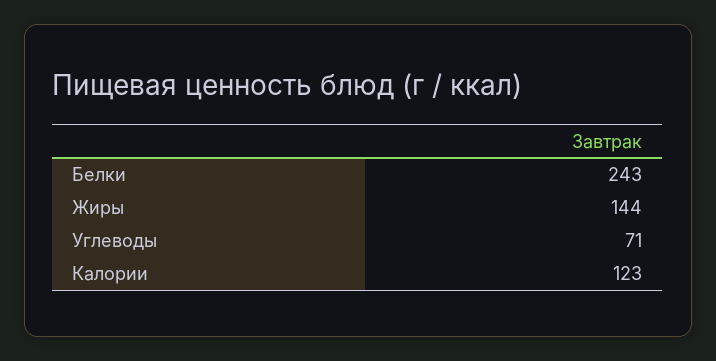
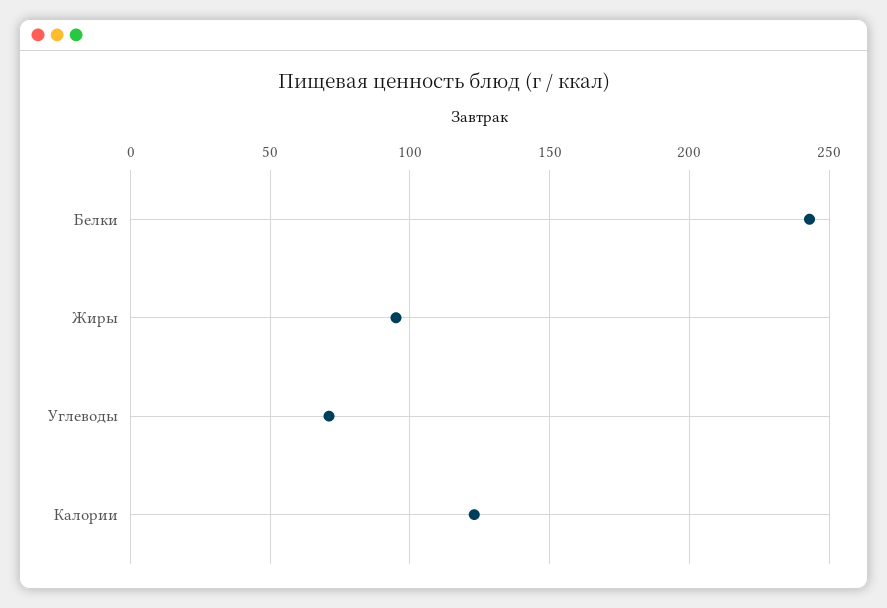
Жиры: 144 -> 95

